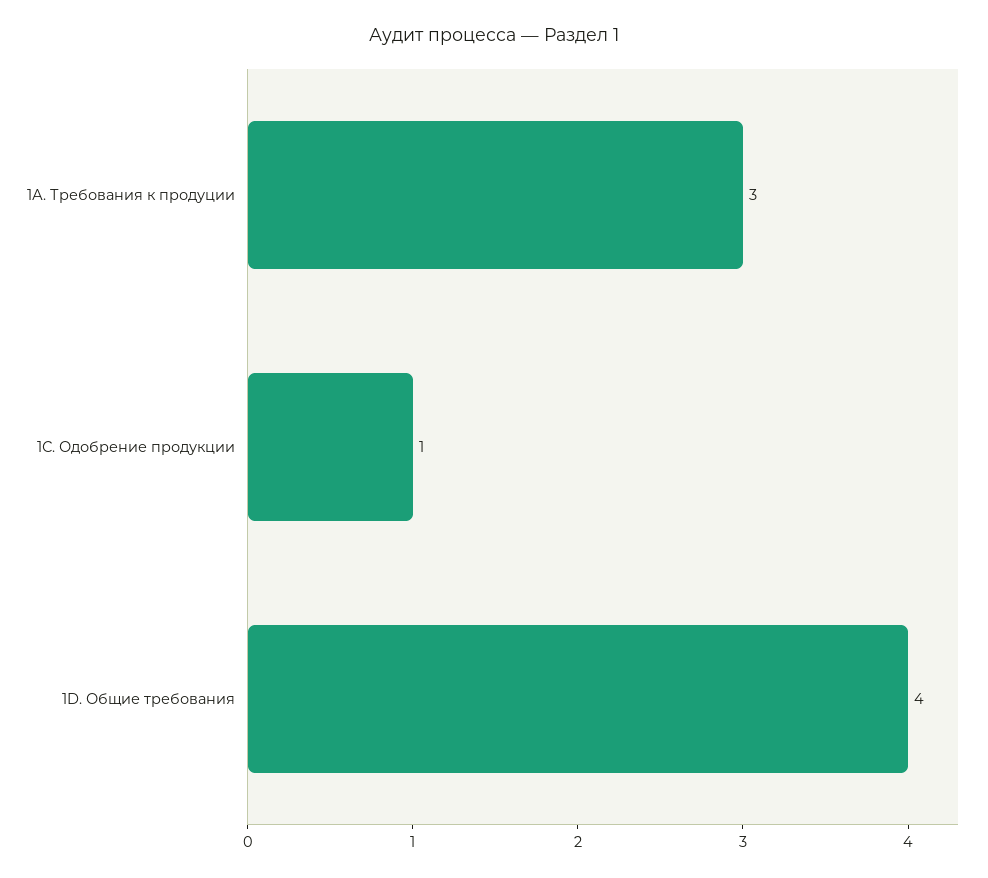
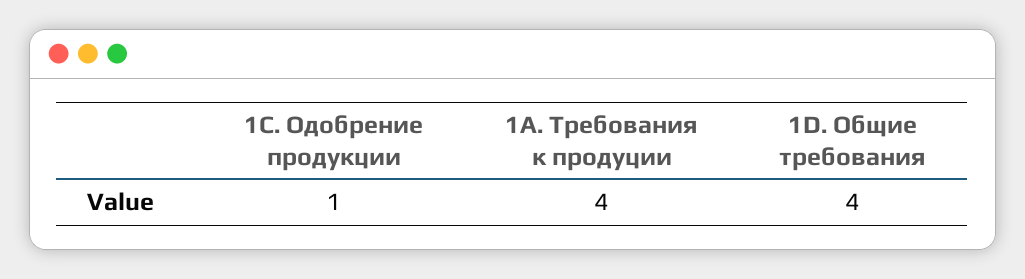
1А. Требования к продуции: 3 -> 4

